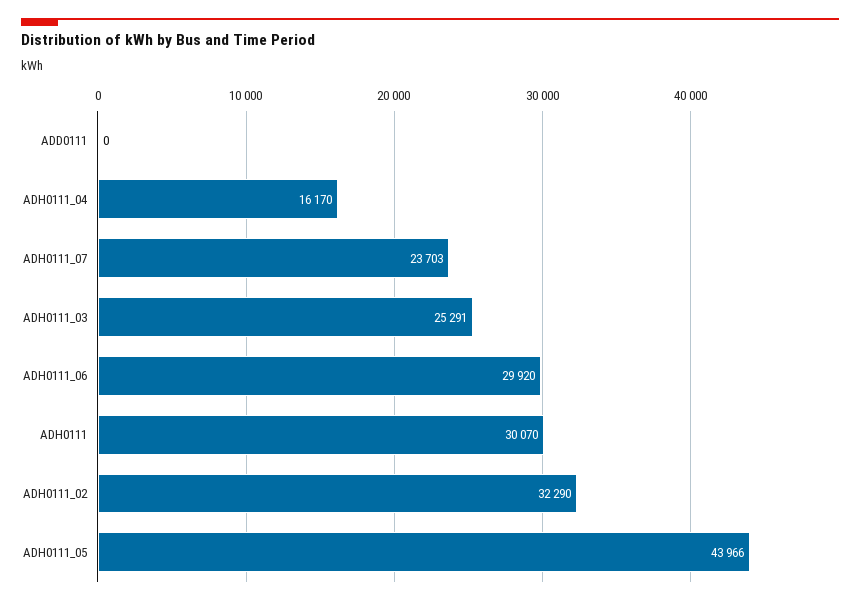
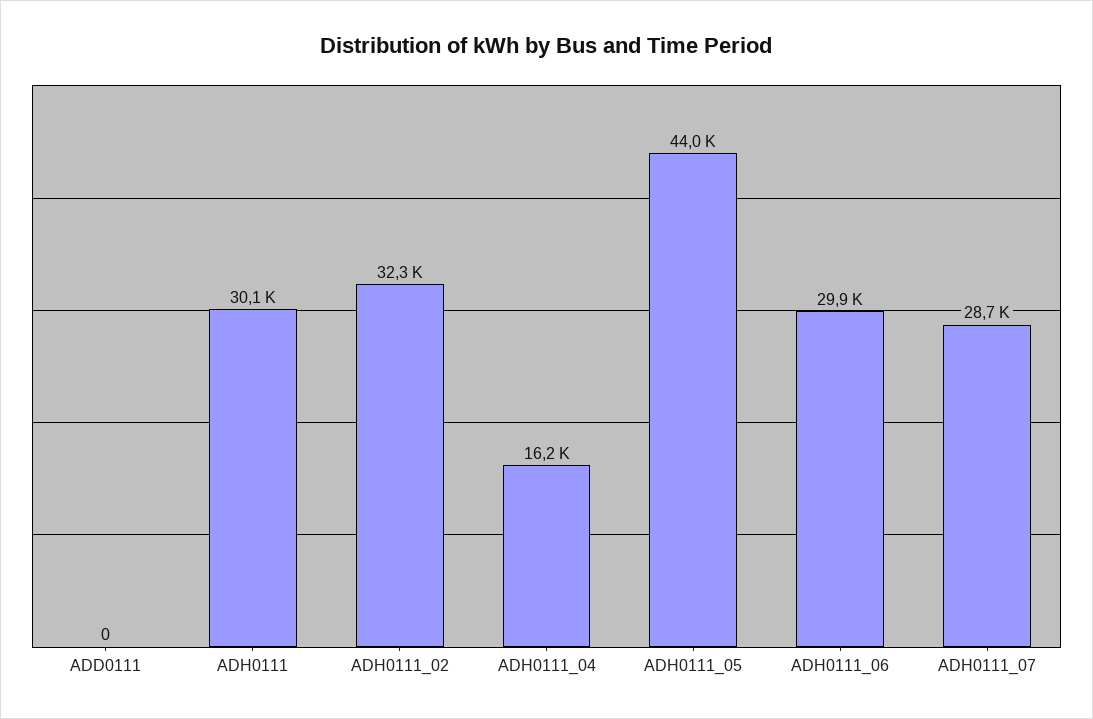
ADH0111_07: 23703 -> 28700
ADH0111_03: 25291 -> none

